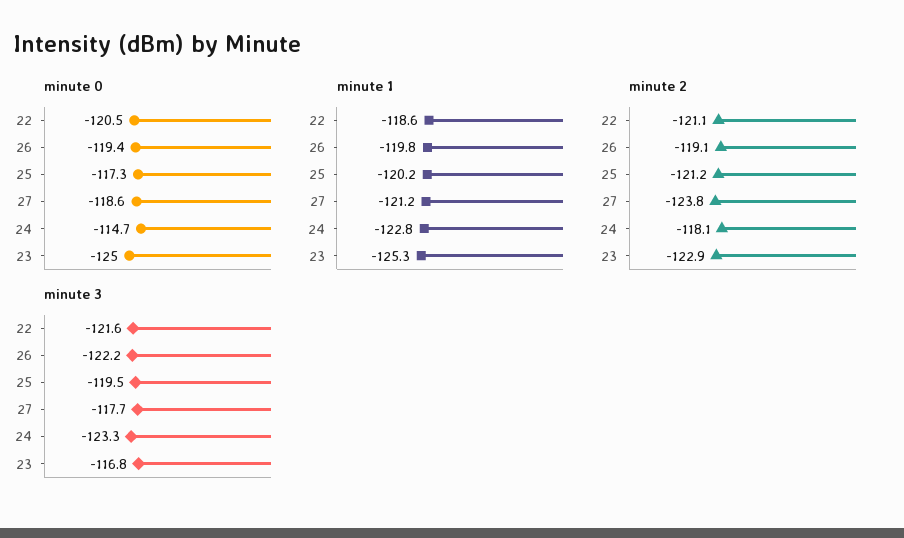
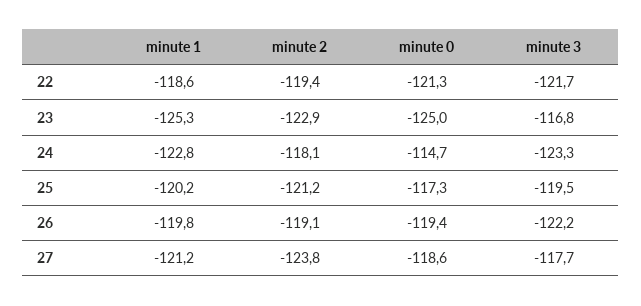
minute 0, 22: -120.5 -> -121.3
minute 2, 22: -121.1 -> -119.4
minute 3, 22: -121.6 -> -121.7

